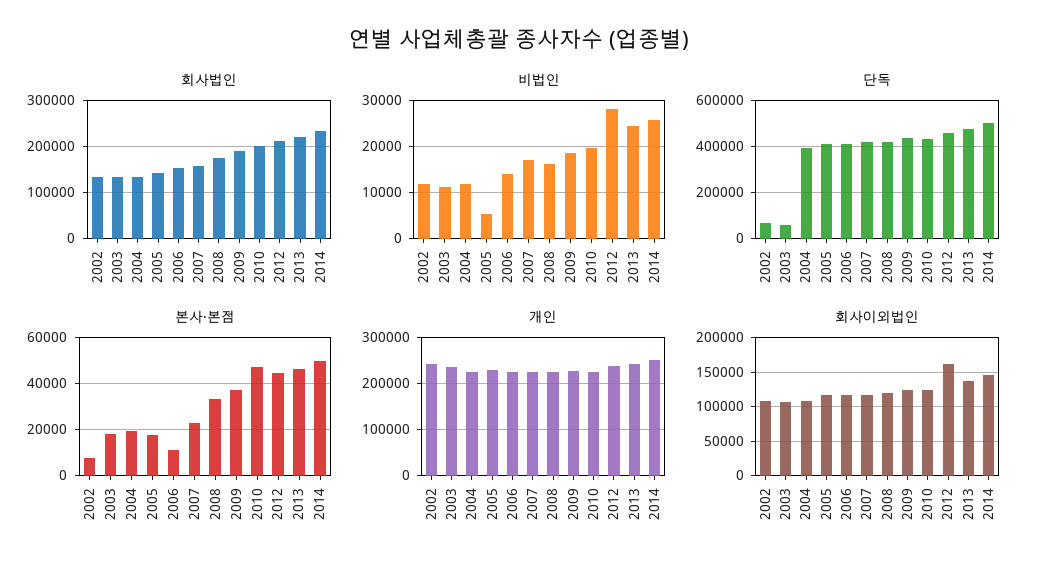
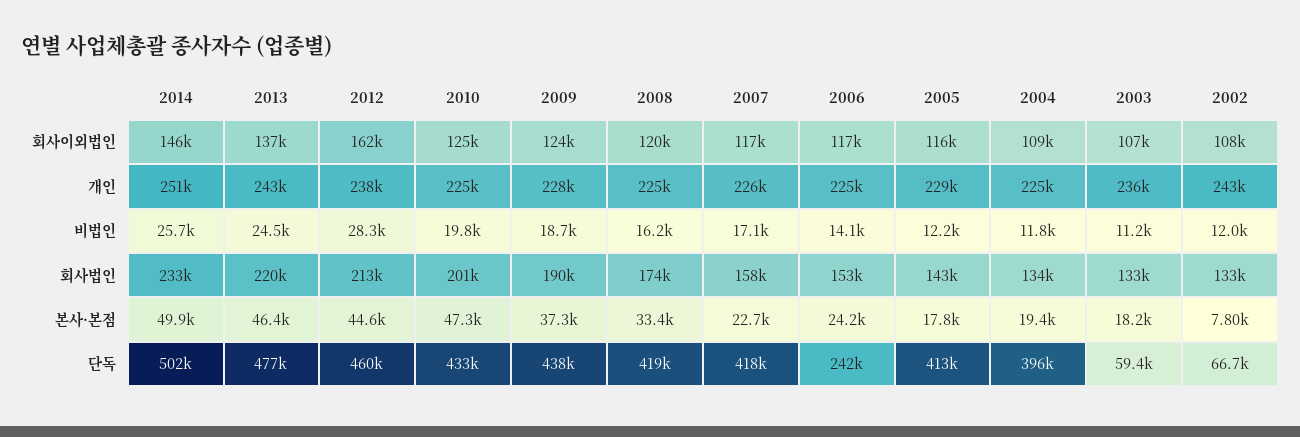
비법인, 2005: 6000 -> 12200
단독, 2006: 400000 -> 242000
본사·본점, 2006: 10000 -> 24200

